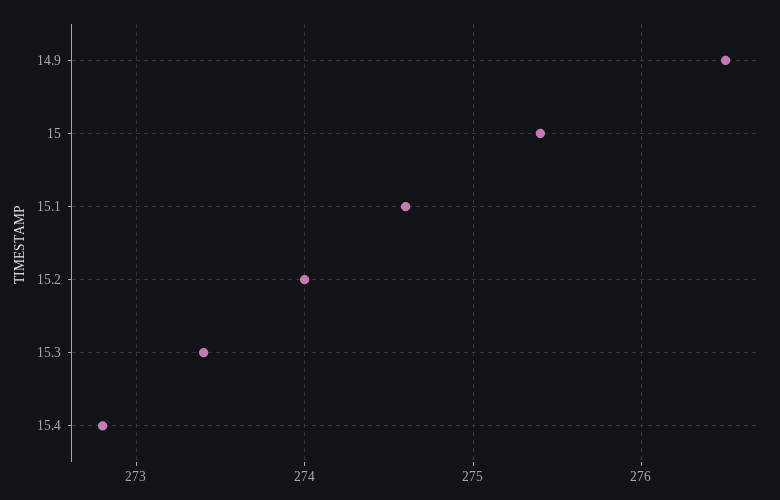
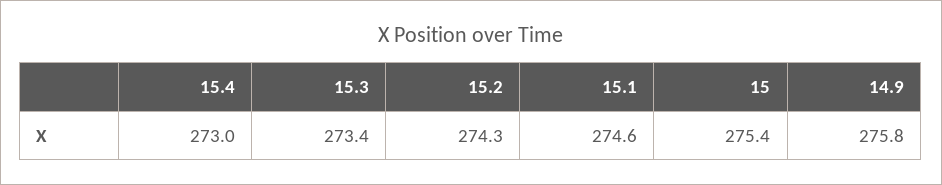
14.9: 276.5 -> 275.8
15.2: 274 -> 274.3
15.4: 272.8 -> 273

